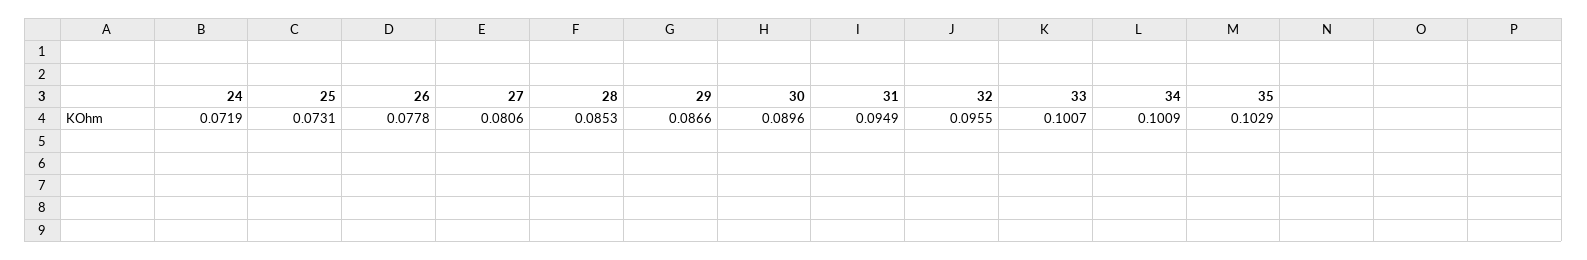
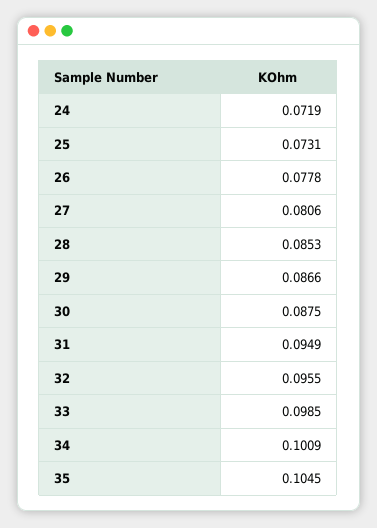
30: 0.0896 -> 0.0875
33: 0.1007 -> 0.0985
35: 0.1029 -> 0.1045

